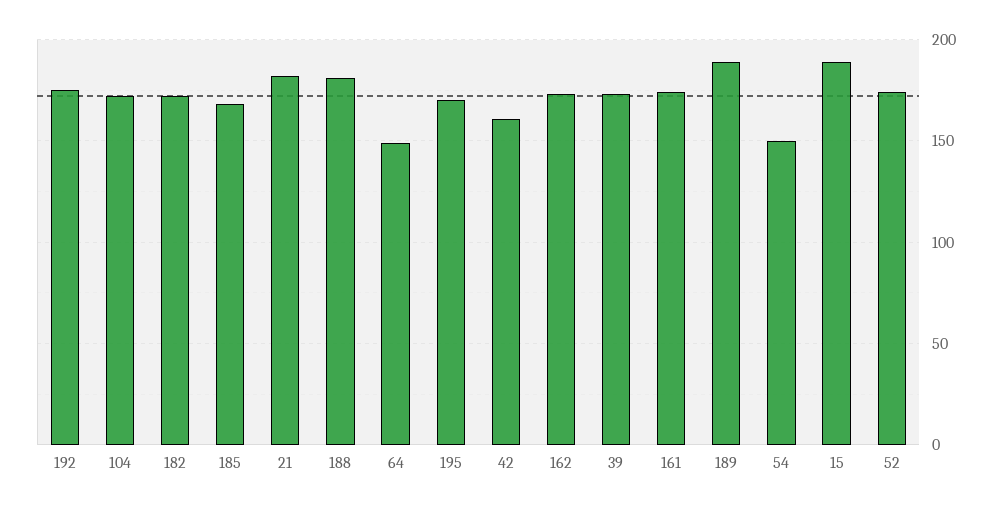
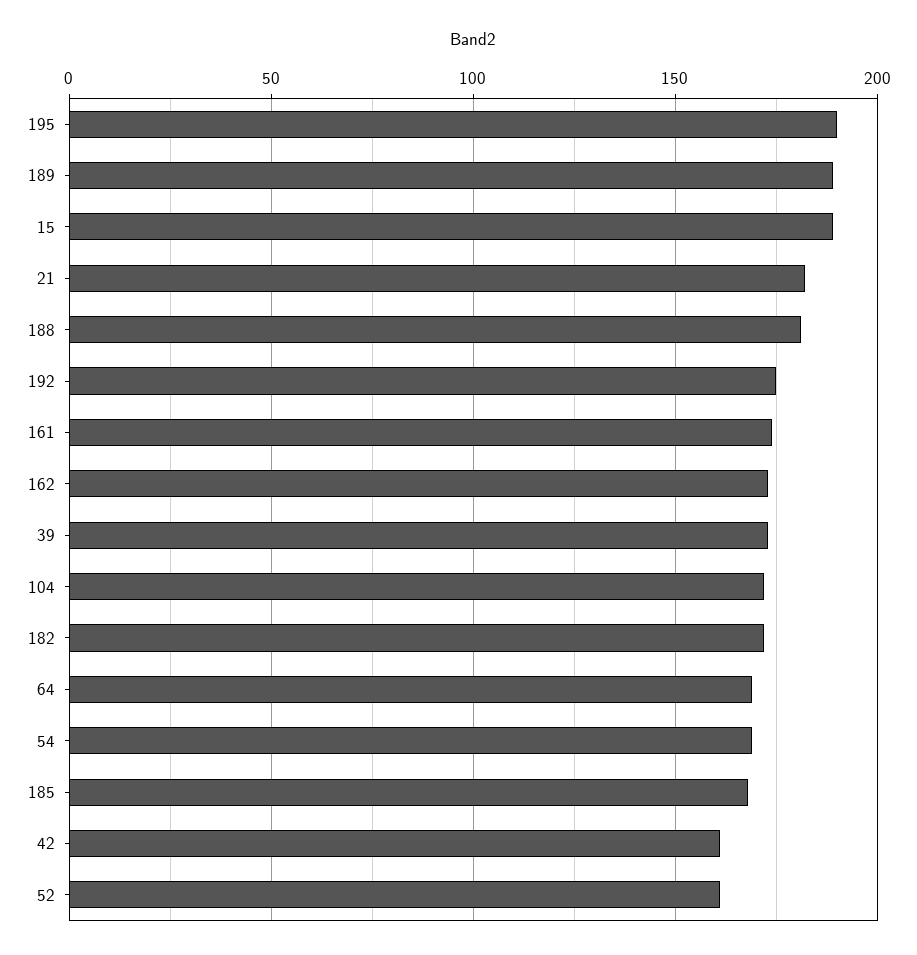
64: 150 -> 170
195: 170 -> 190
54: 150 -> 170
52: 175 -> 160

